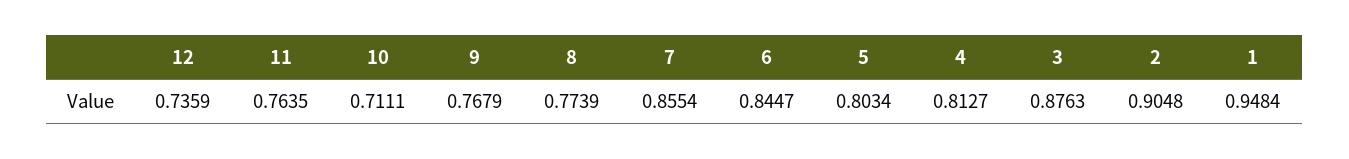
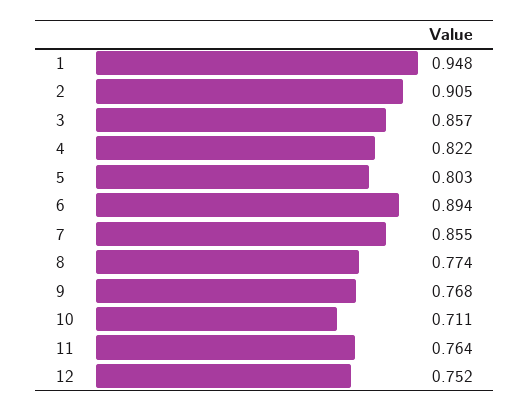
12: 0.7359 -> 0.752
6: 0.8447 -> 0.894
4: 0.8127 -> 0.822
3: 0.8763 -> 0.857

